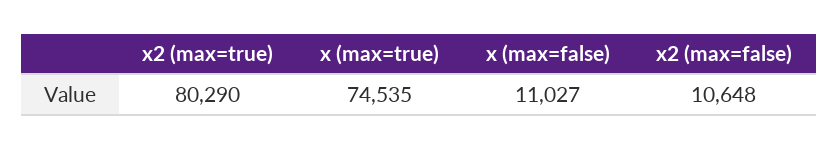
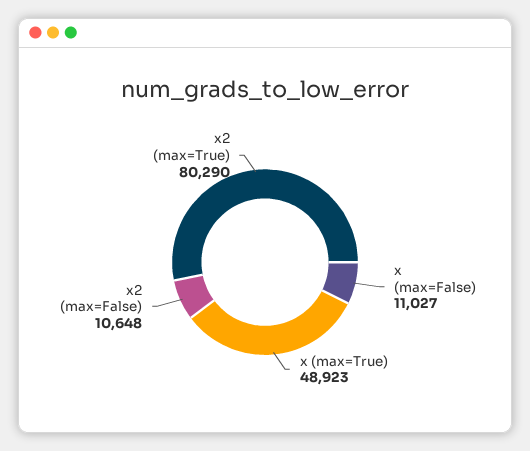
x (max=true): 74535 -> 48923

